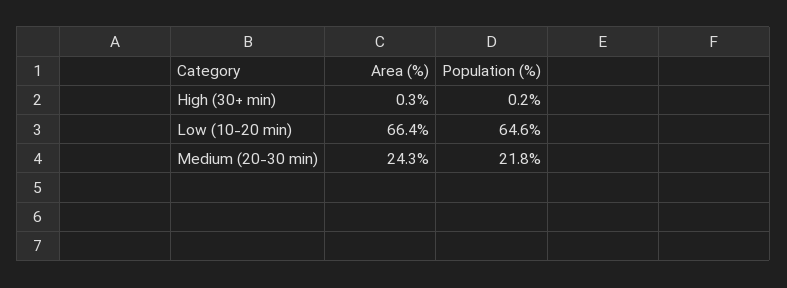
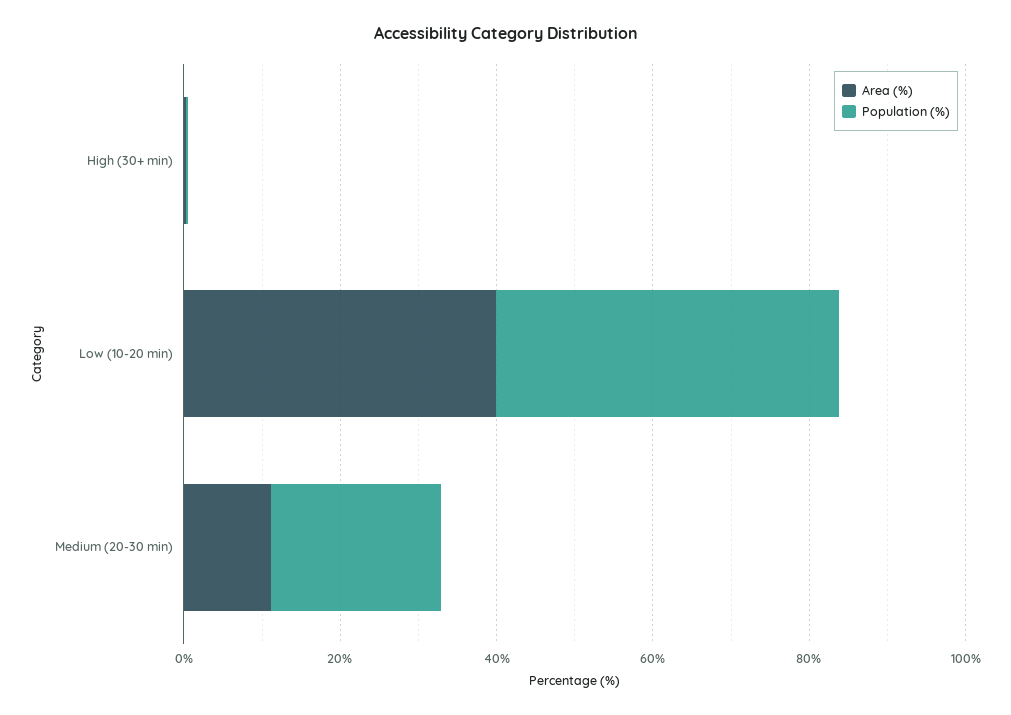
Area (%), Low (10-20 min): 66.4 -> 40
Population (%), Low (10-20 min): 64.6 -> 45
Area (%), Medium (20-30 min): 24.3 -> 10

